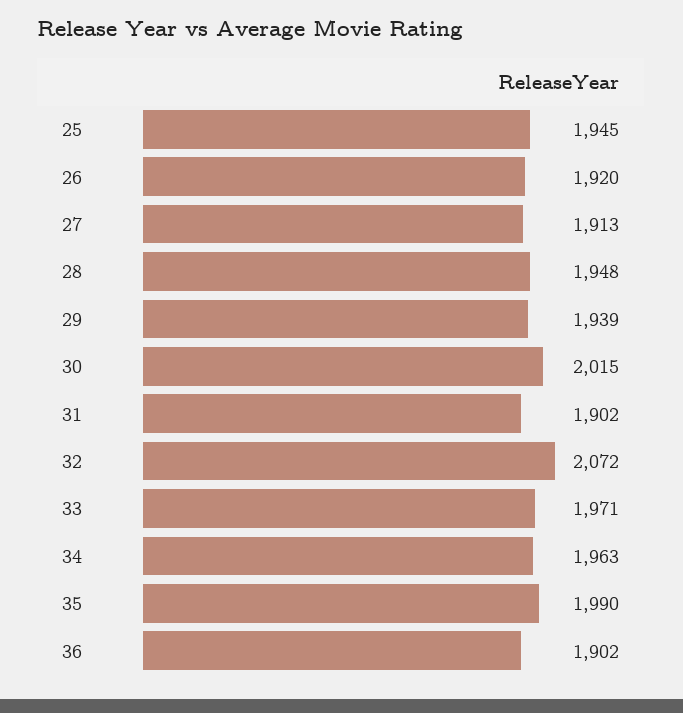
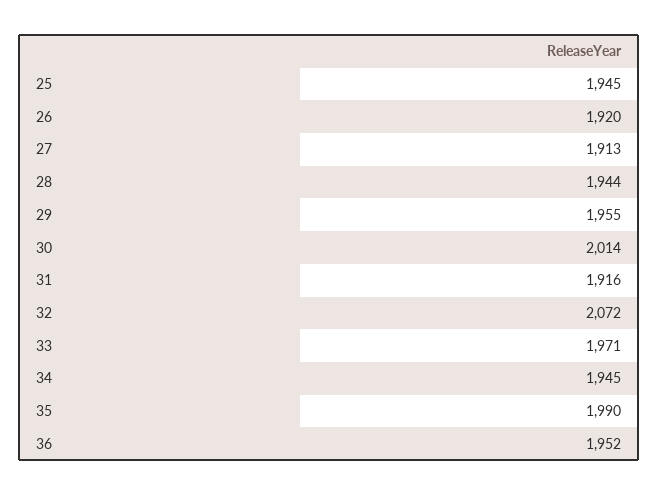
28: 1948 -> 1944
29: 1939 -> 1955
30: 2015 -> 2014
31: 1902 -> 1916
34: 1963 -> 1945
36: 1902 -> 1952

